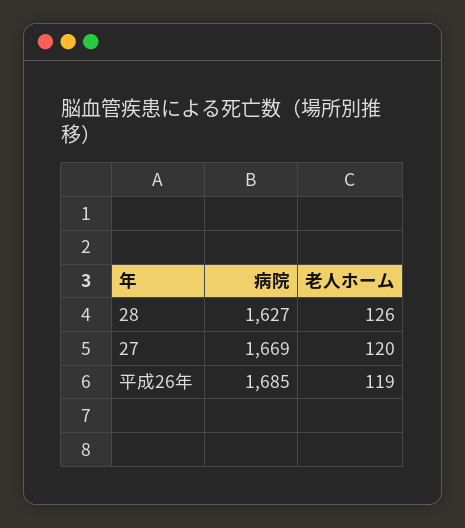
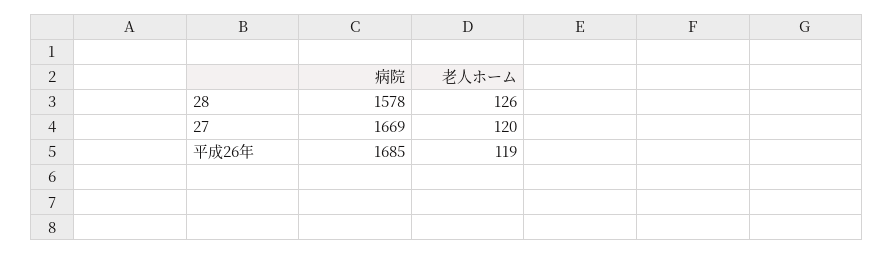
病院, 28: 1627 -> 1578

